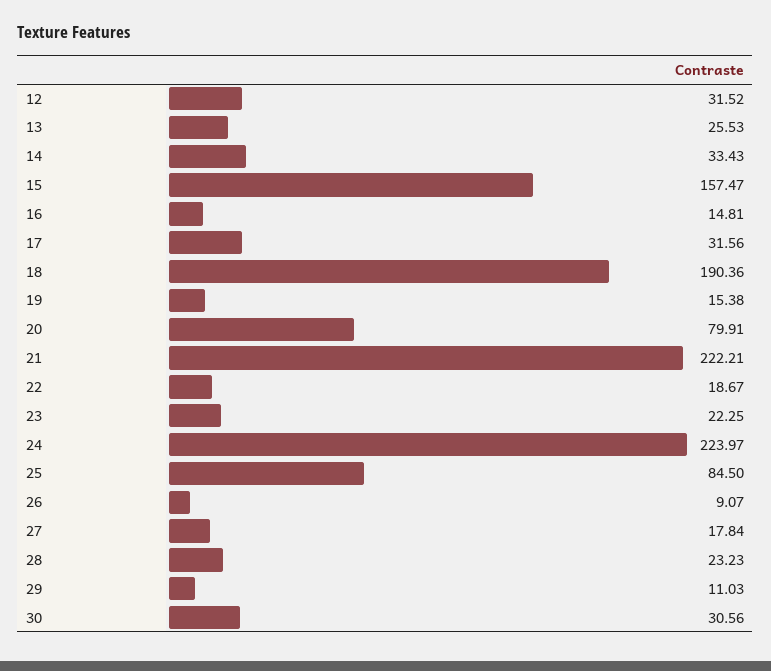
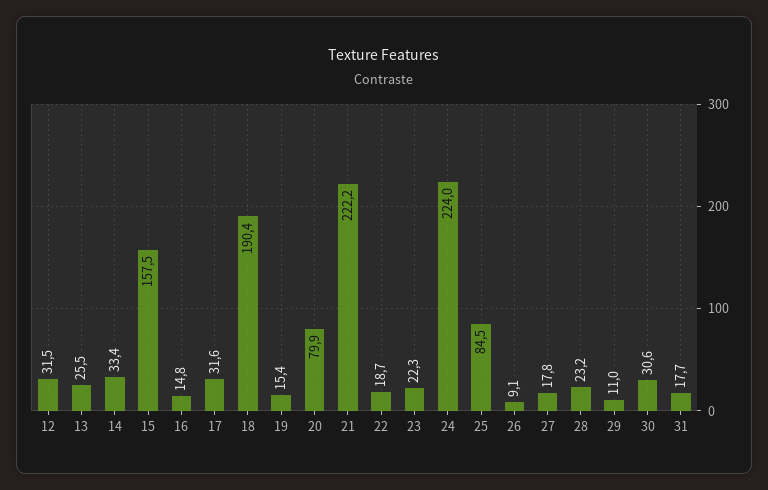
31: none -> 17.7

